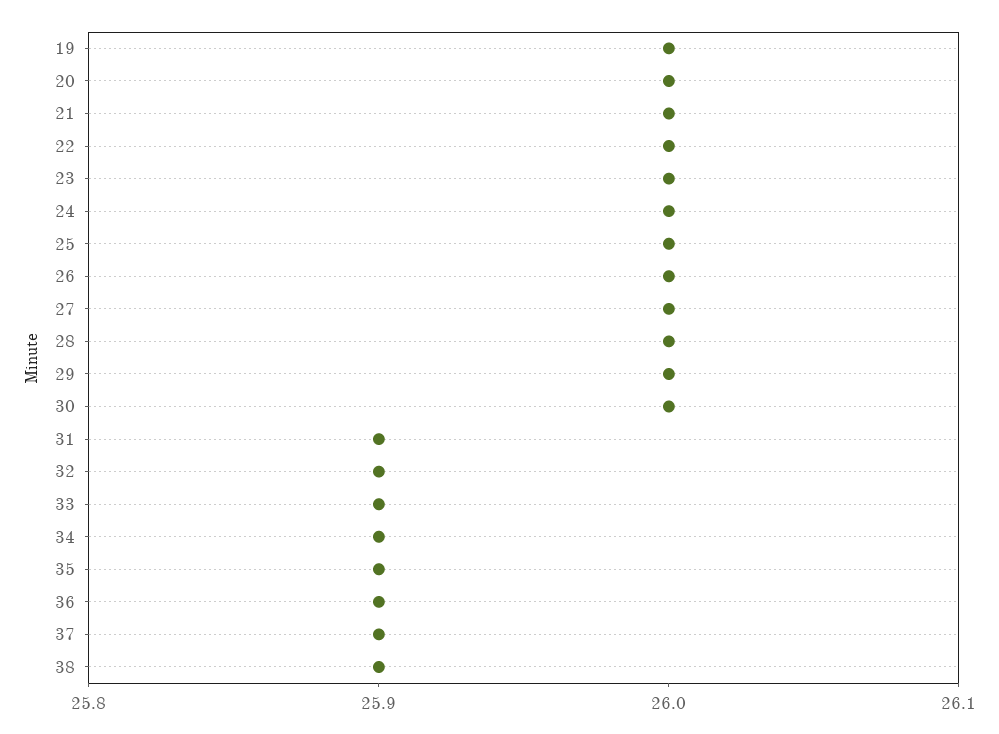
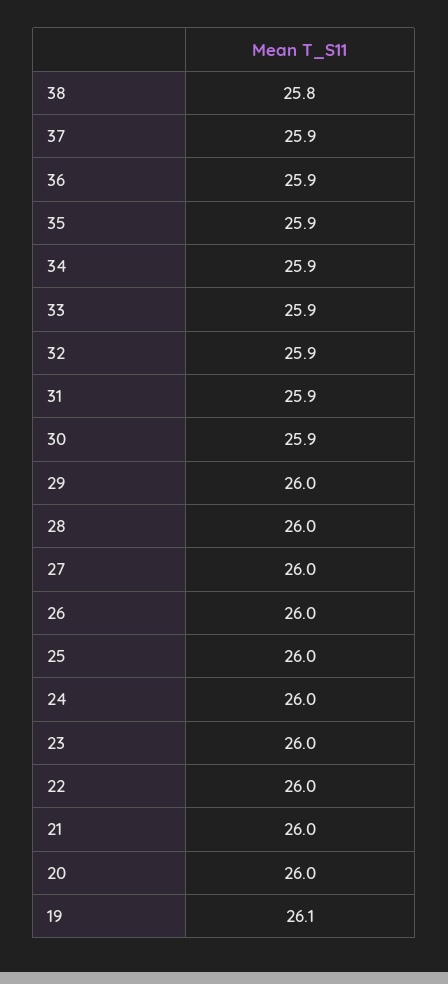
19: 26 -> 26.1
30: 26 -> 25.9
38: 25.9 -> 25.8

